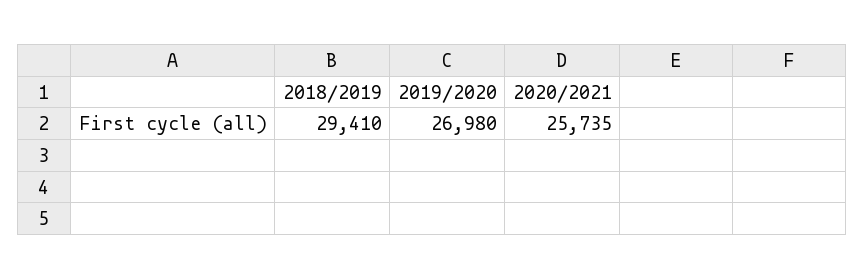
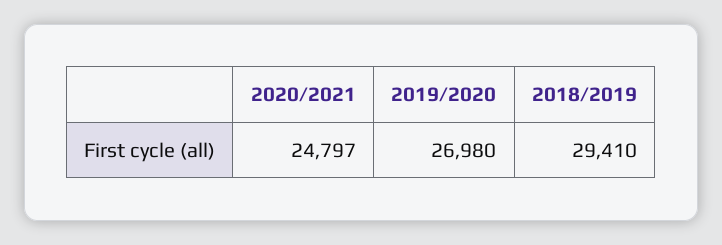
2020/2021: 25735 -> 24797

